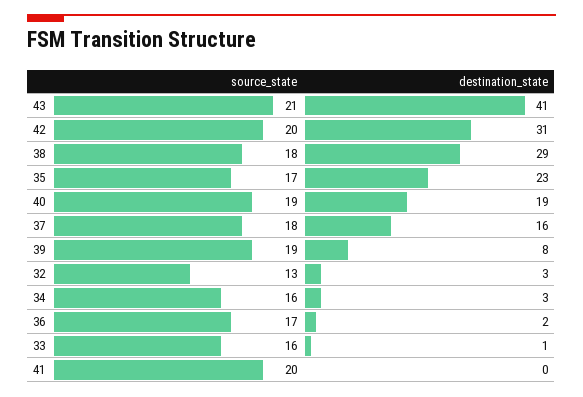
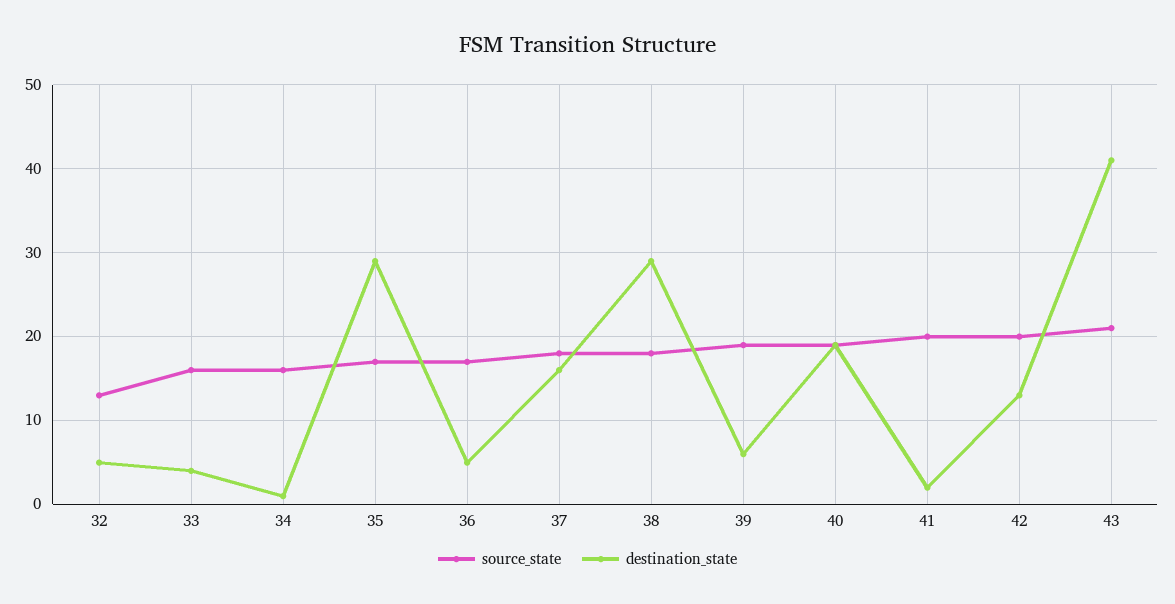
destination_state, 42: 31 -> 13
destination_state, 35: 23 -> 29
destination_state, 39: 8 -> 6
destination_state, 32: 3 -> 5
destination_state, 34: 3 -> 1
destination_state, 36: 2 -> 5
destination_state, 33: 1 -> 4
destination_state, 41: 0 -> 2

